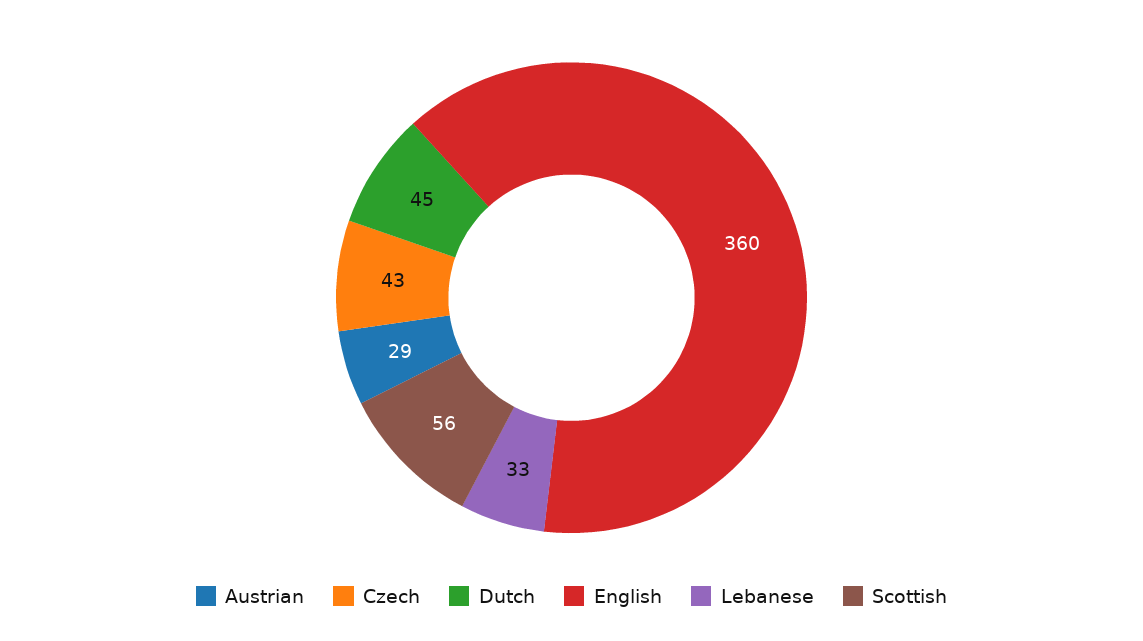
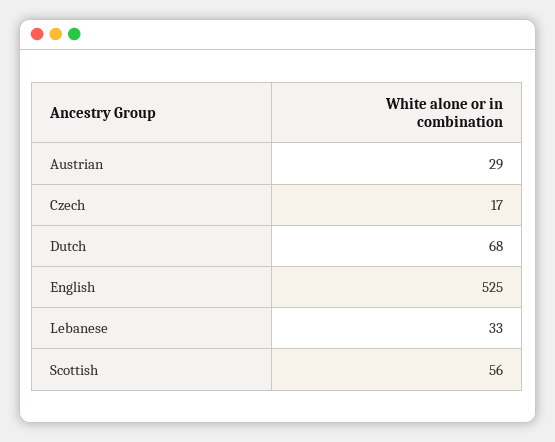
Czech: 43 -> 17
Dutch: 45 -> 68
English: 360 -> 525

